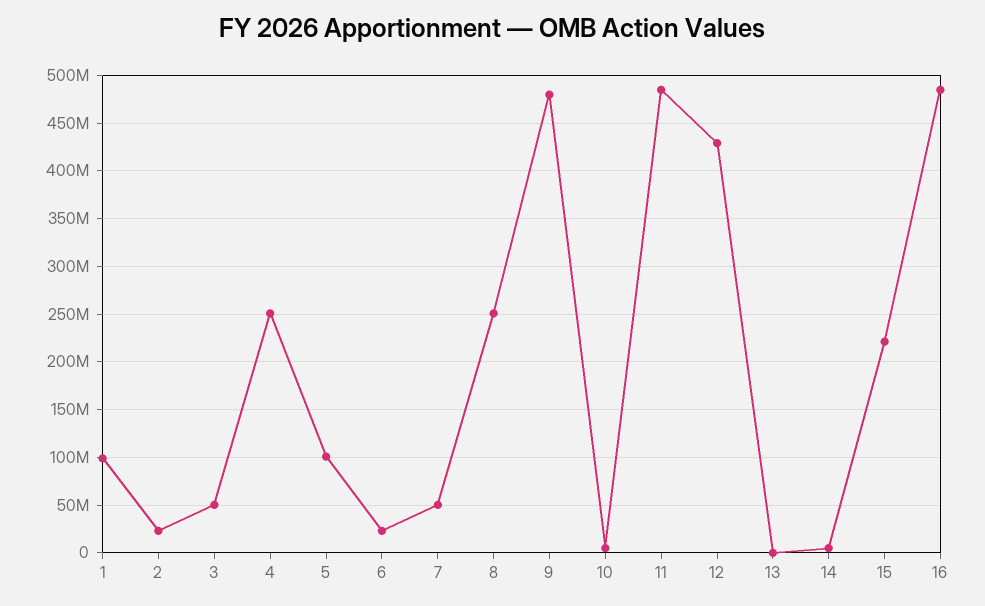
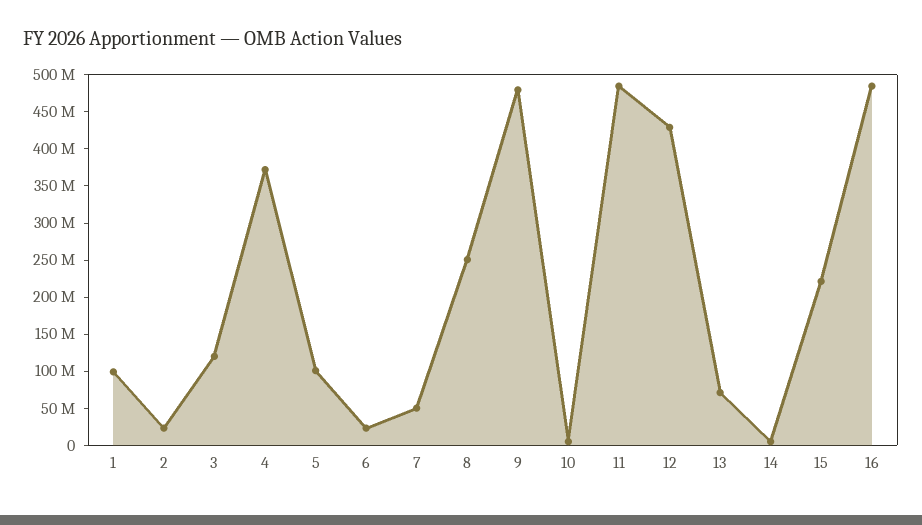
3: 50000000 -> 125000000
4: 250000000 -> 375000000
13: 0 -> 75000000

